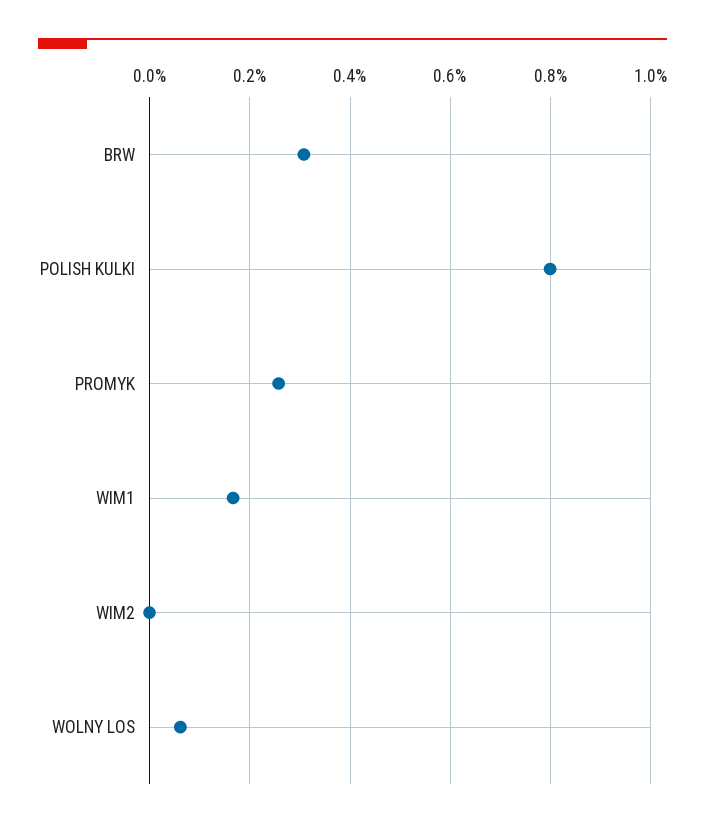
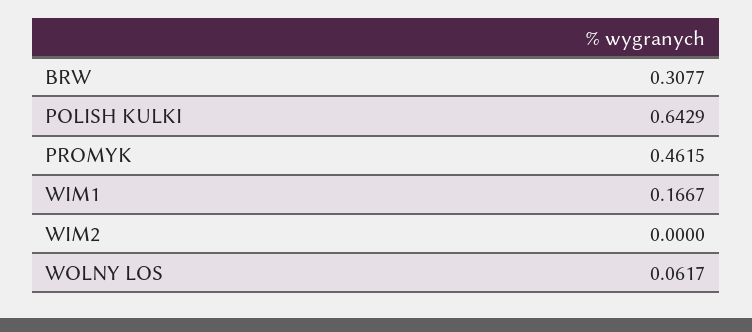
POLISH KULKI: 0.8 -> 0.6429
PROMYK: 0.26 -> 0.4615

